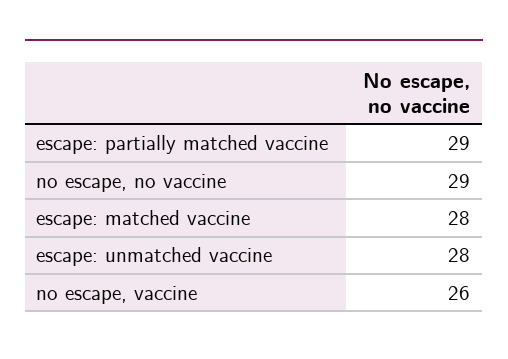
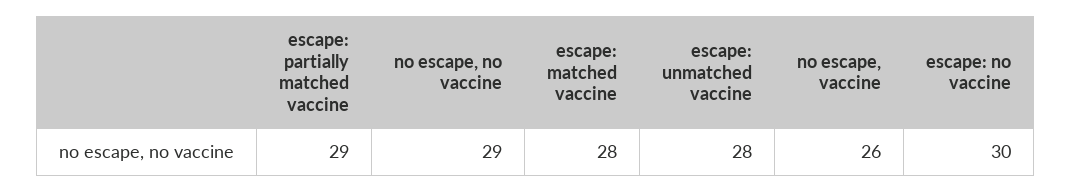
escape: no vaccine: none -> 30

